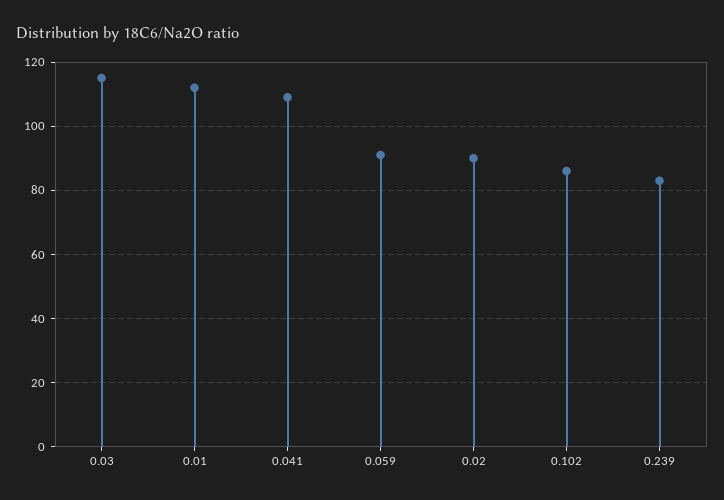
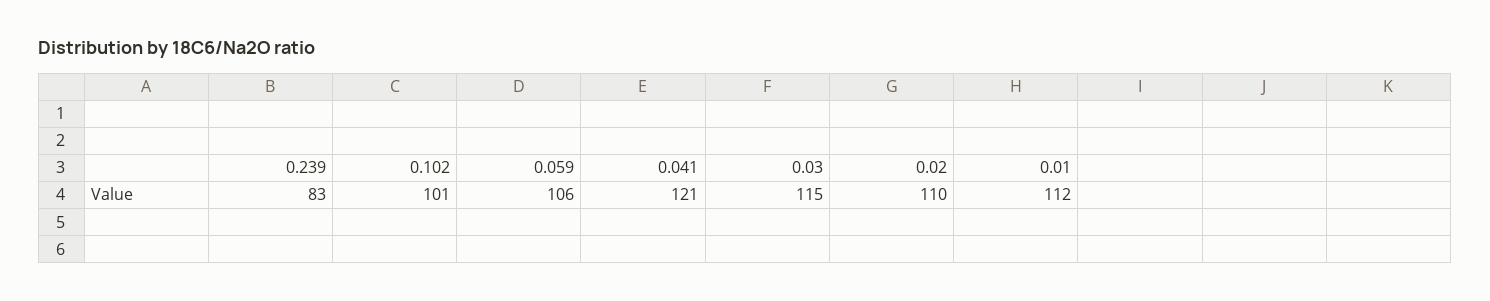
0.041: 110 -> 121
0.059: 90 -> 106
0.02: 90 -> 110
0.102: 85 -> 101

